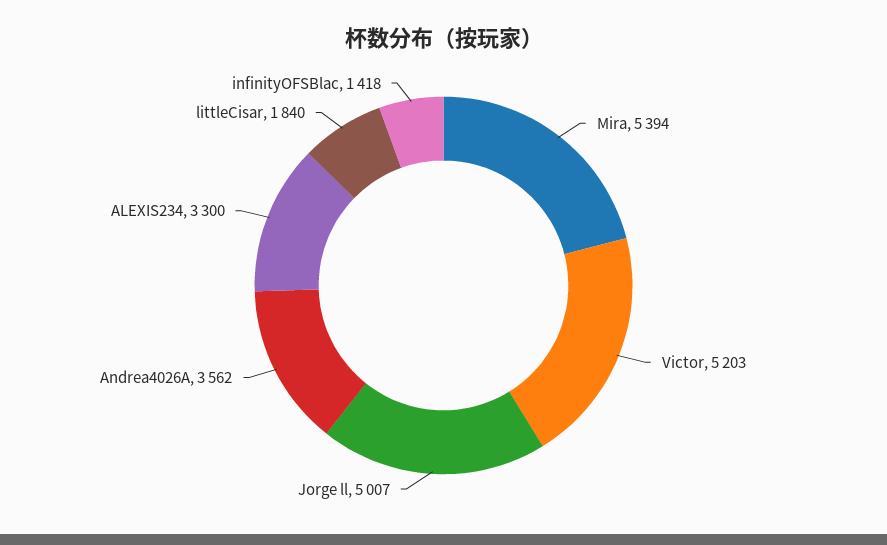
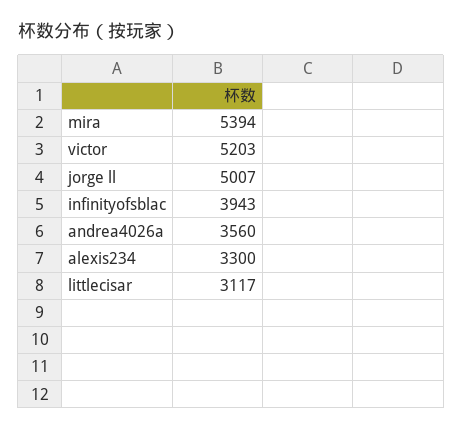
Andrea4026A: 3562 -> 3560
littleCisar: 1840 -> 3117
infinityOFSBlac: 1418 -> 3943

